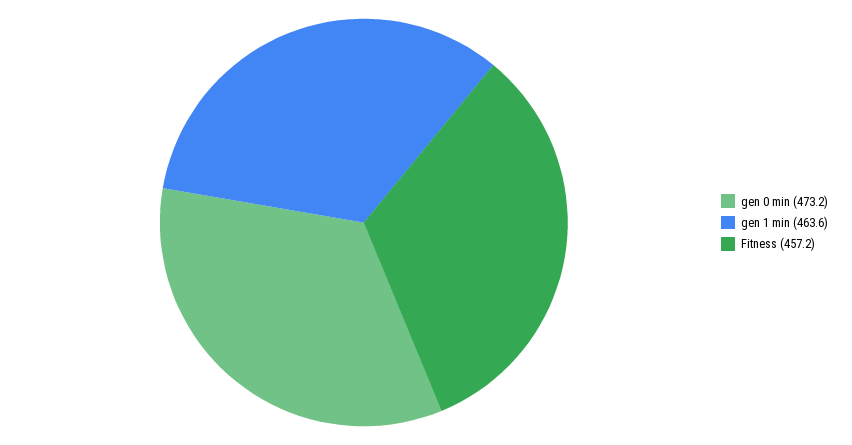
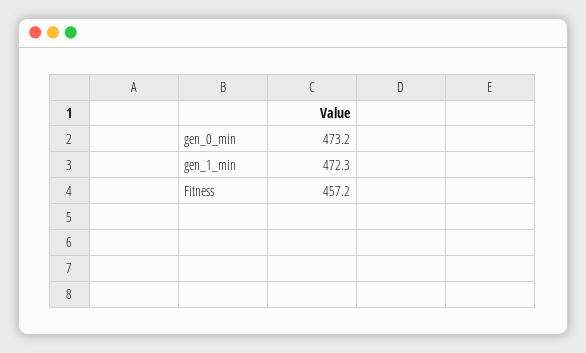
gen 1 min: 463.6 -> 472.3

